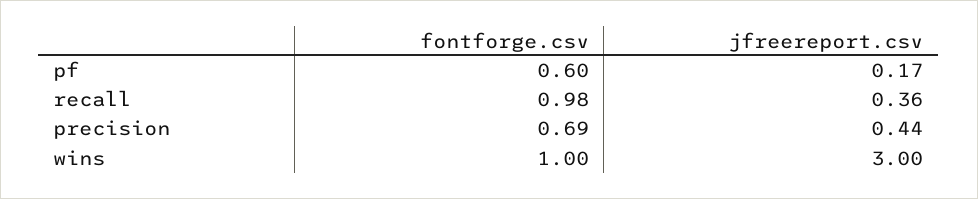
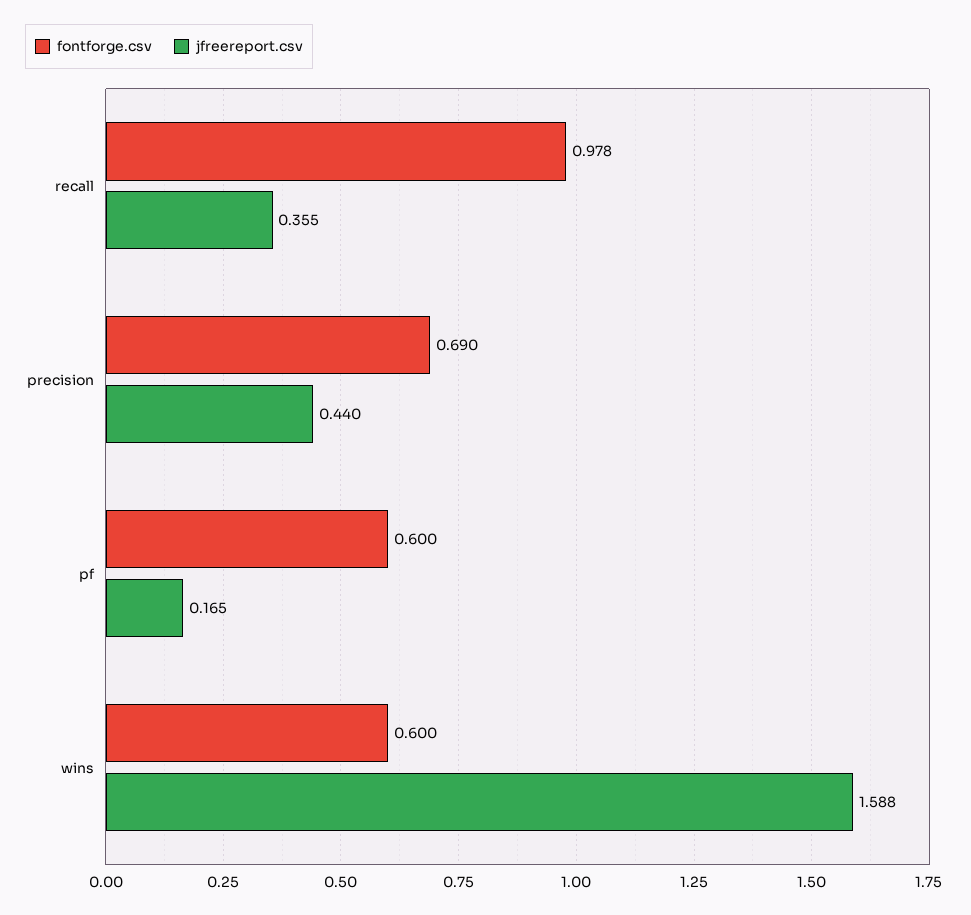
fontforge.csv, wins: 1 -> 0.6
jfreereport.csv, wins: 3 -> 1.588

